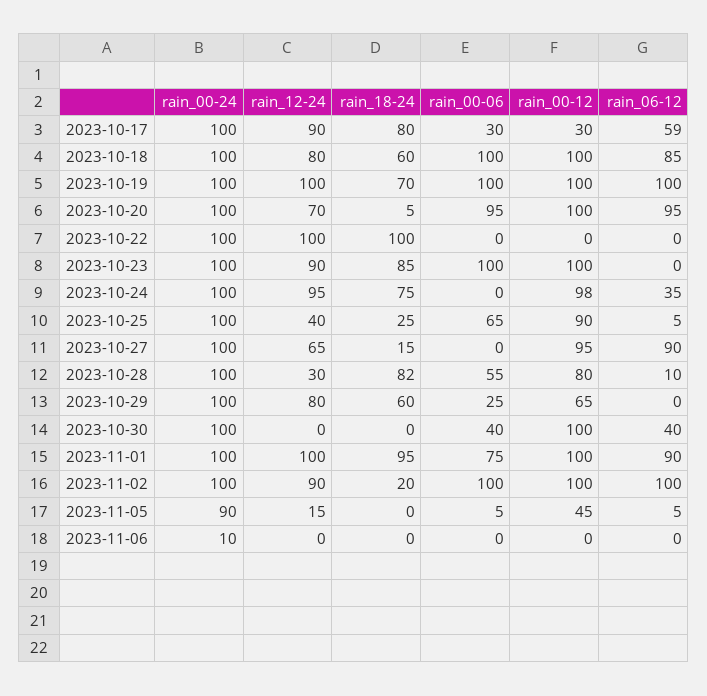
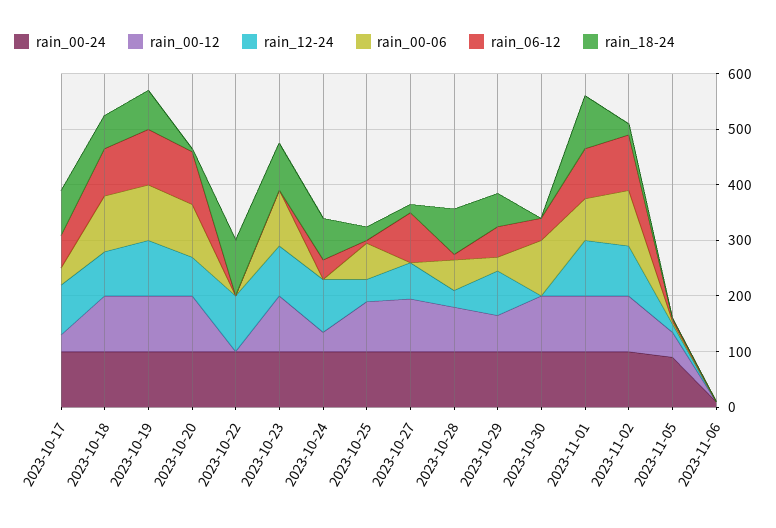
rain_00-12, 2023-10-24: 98 -> 40
rain_06-12, 2023-10-29: 0 -> 60
rain_00-06, 2023-10-30: 40 -> 100

